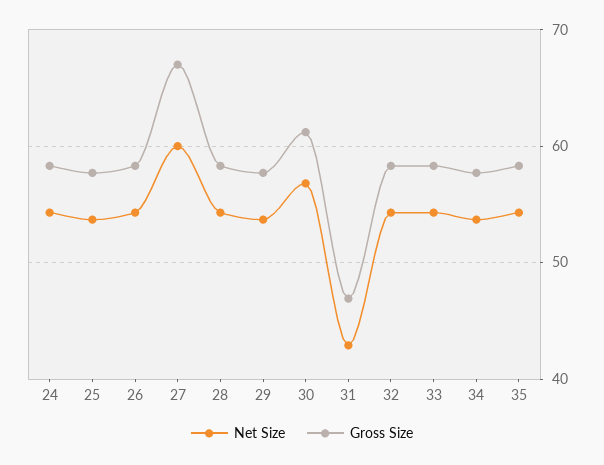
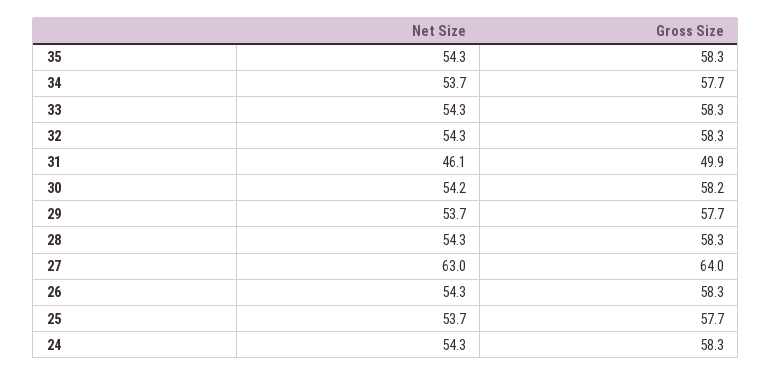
Net Size, 27: 60 -> 63
Gross Size, 27: 67 -> 64
Net Size, 30: 57 -> 54.2
Gross Size, 30: 61 -> 58.2
Net Size, 31: 43 -> 46.1
Gross Size, 31: 47 -> 49.9

